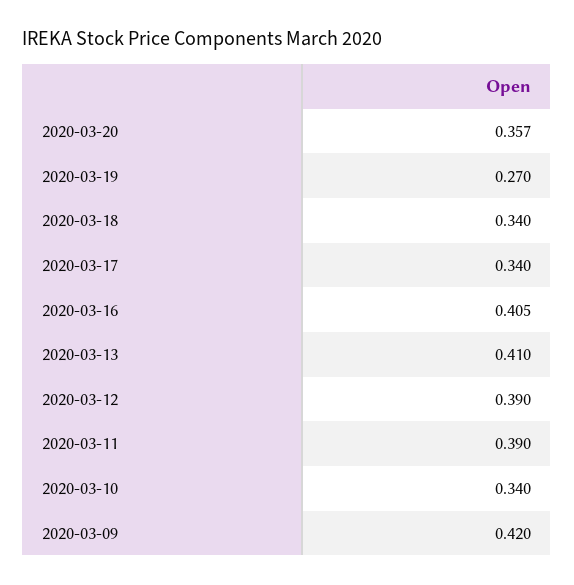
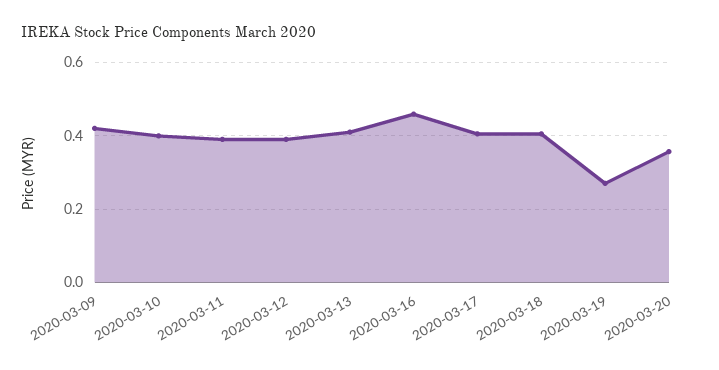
2020-03-18: 0.34 -> 0.4
2020-03-17: 0.34 -> 0.4
2020-03-16: 0.405 -> 0.46
2020-03-10: 0.34 -> 0.4

